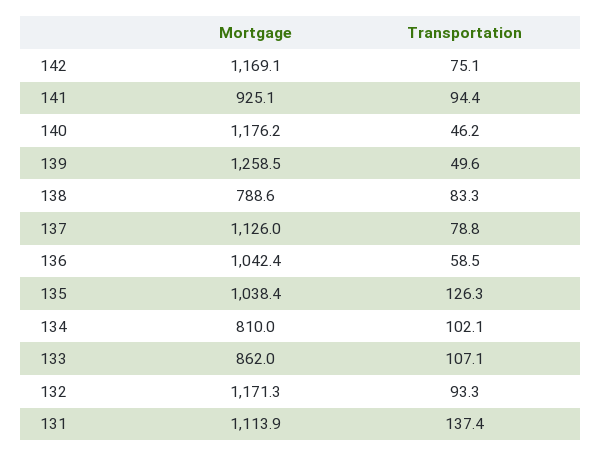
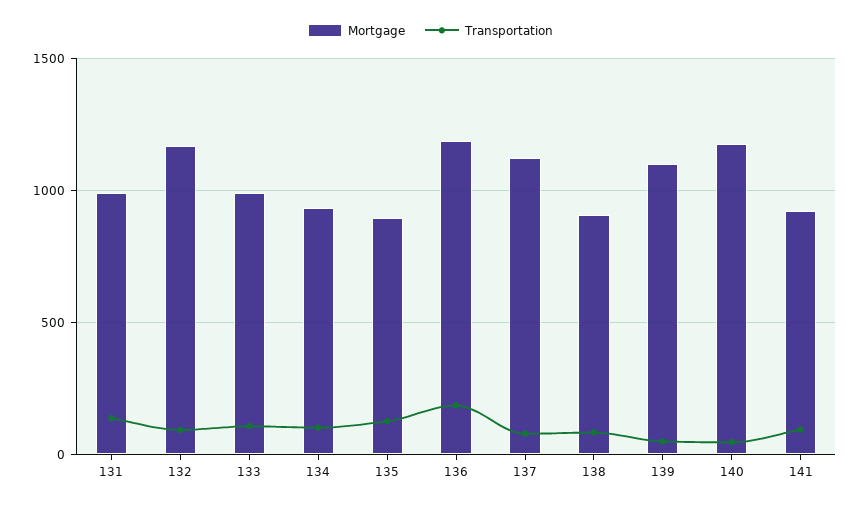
Mortgage, 142: 1169.1 -> none
Transportation, 142: 75.1 -> none
Mortgage, 139: 1258.5 -> 1100
Mortgage, 138: 788.6 -> 900
Mortgage, 136: 1042.4 -> 1200
Transportation, 136: 58.5 -> 200
Mortgage, 135: 1038.4 -> 900
Mortgage, 134: 810 -> 950
Mortgage, 133: 862 -> 1000
Mortgage, 131: 1113.9 -> 1000

